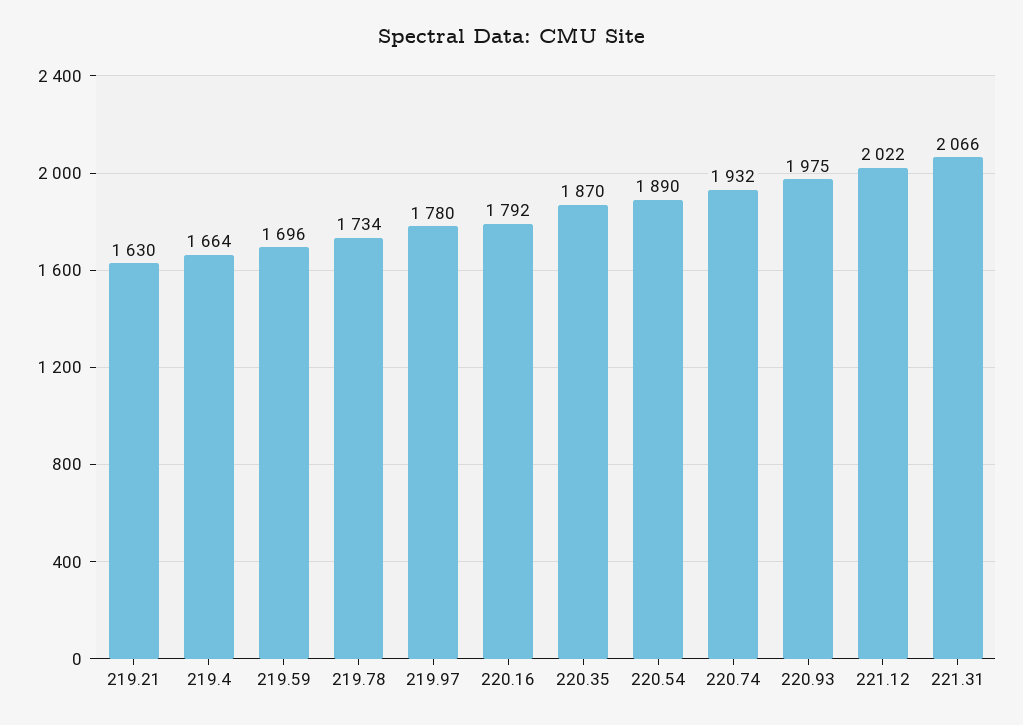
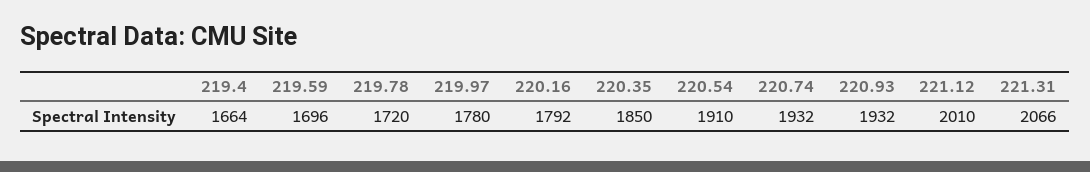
219.21: 1630 -> none
219.78: 1734 -> 1720
220.35: 1870 -> 1850
220.54: 1890 -> 1910
220.93: 1975 -> 1932
221.12: 2022 -> 2010

